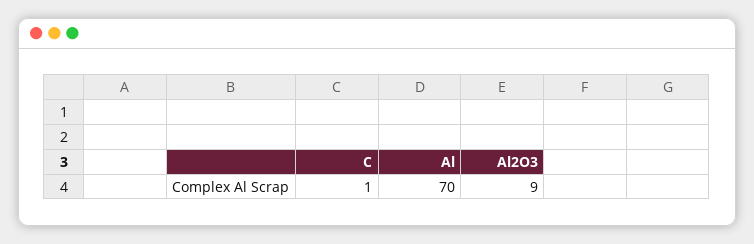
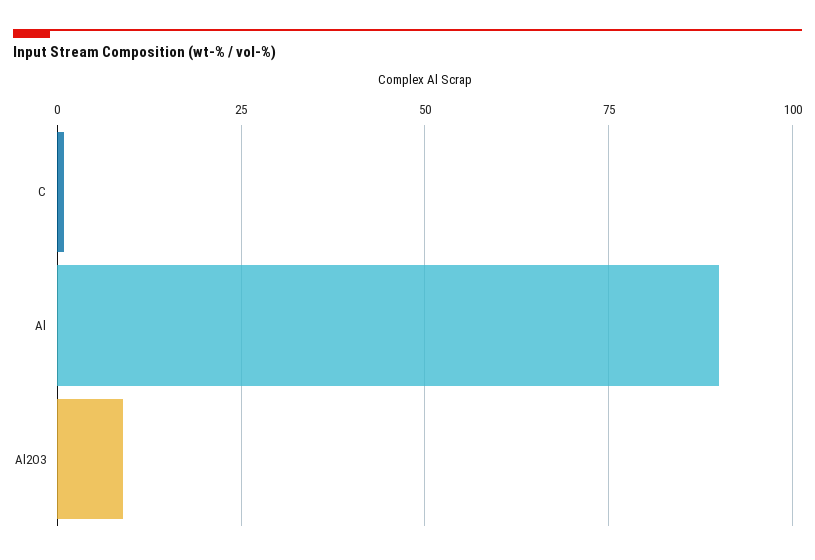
Al: 70 -> 90

